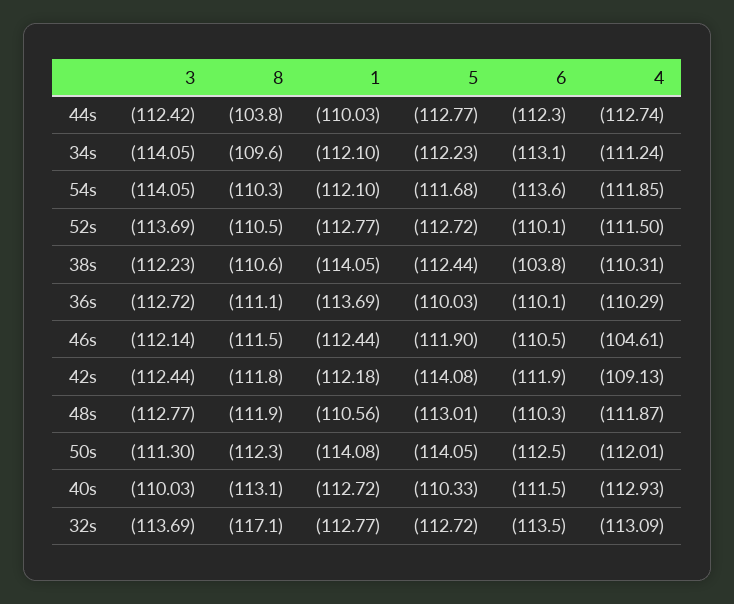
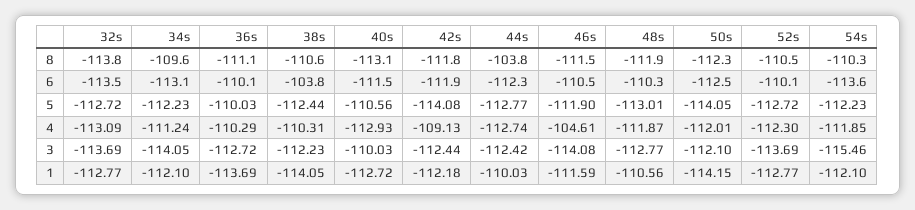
3, 54s: -114.05 -> -115.46
5, 54s: -111.68 -> -112.23
4, 52s: -111.5 -> -112.3
3, 46s: -112.14 -> -114.08
1, 46s: -112.44 -> -111.59
3, 50s: -111.3 -> -112.1
1, 50s: -114.08 -> -114.15
5, 40s: -110.33 -> -110.56
8, 32s: -117.1 -> -113.8

